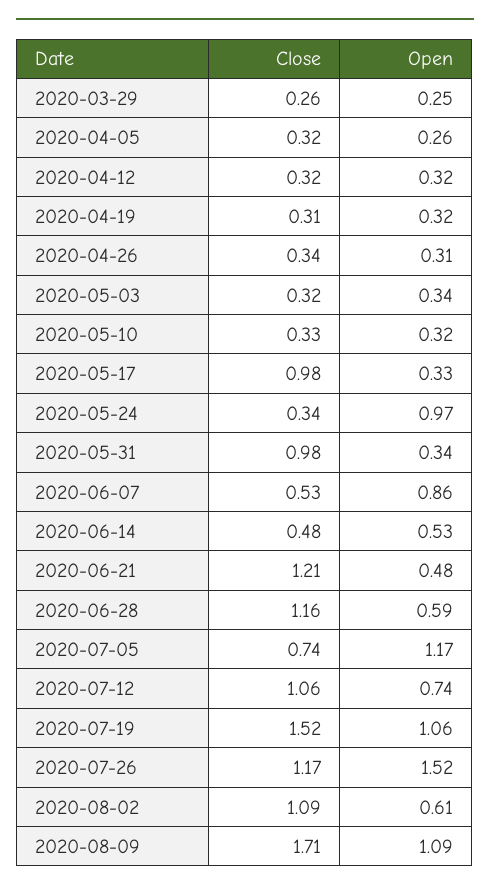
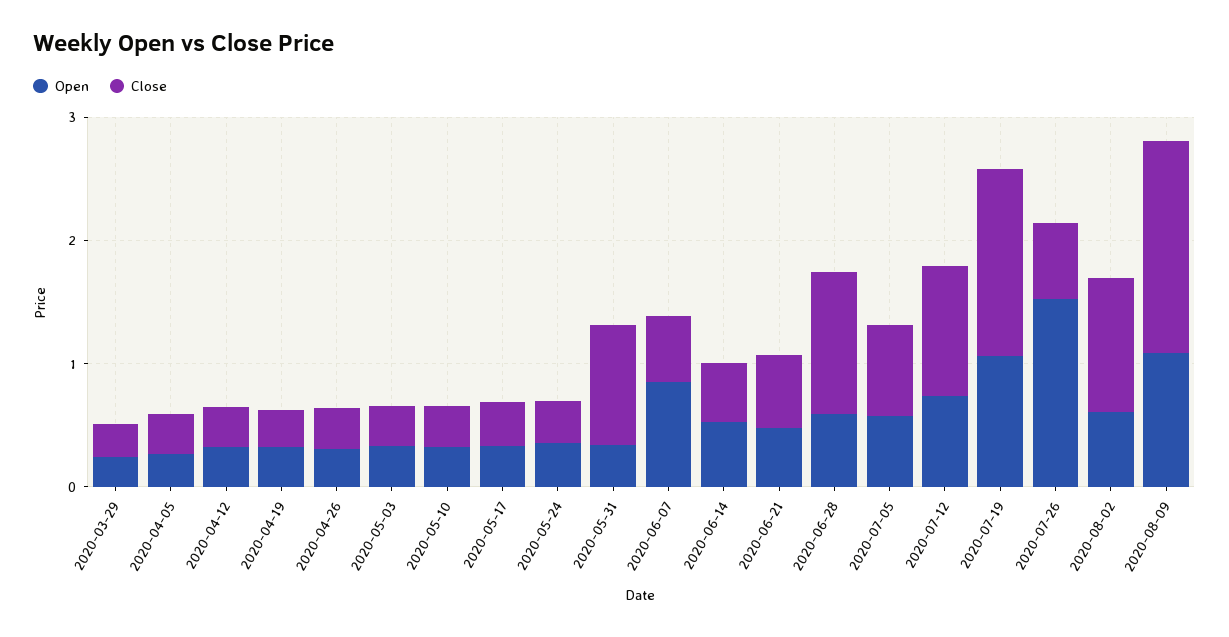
Close, 2020-05-17: 0.98 -> 0.4
Open, 2020-05-24: 0.97 -> 0.4
Close, 2020-06-21: 1.21 -> 0.6
Open, 2020-07-05: 1.17 -> 0.6
Close, 2020-07-26: 1.17 -> 0.6

